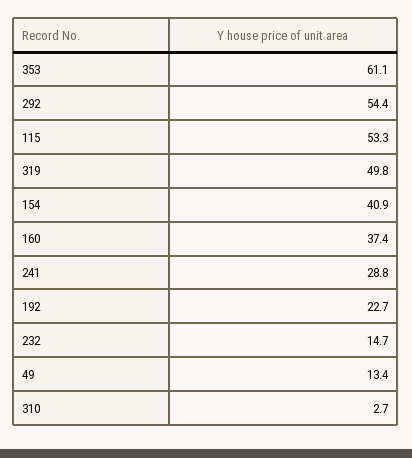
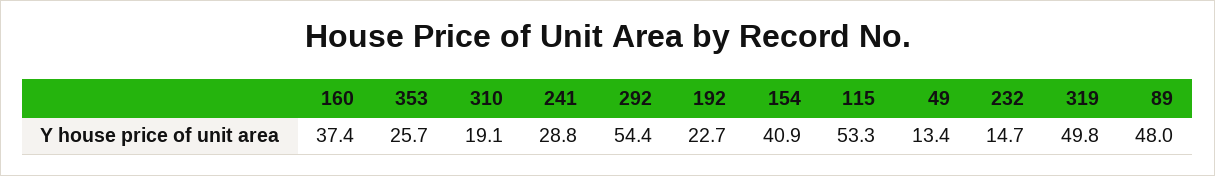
353: 61.1 -> 25.7
310: 2.7 -> 19.1
89: none -> 48

